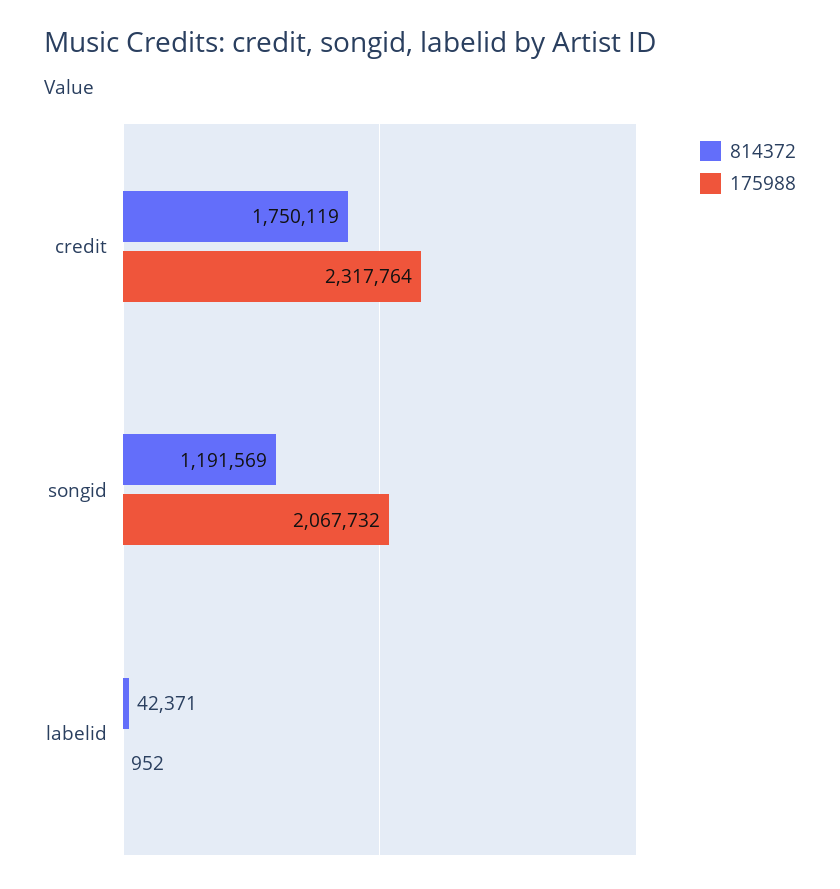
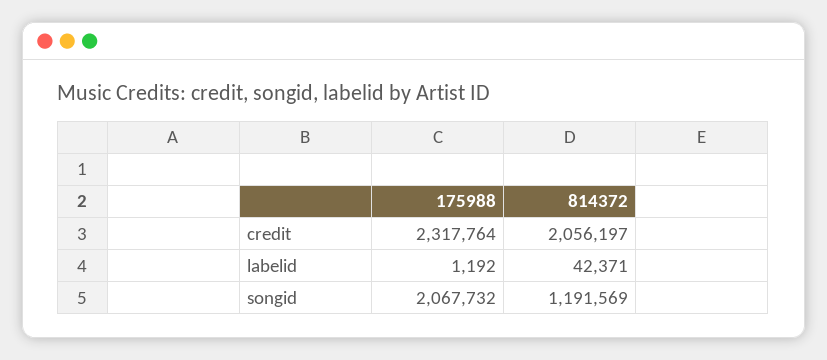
814372, credit: 1750119 -> 2056197
175988, labelid: 952 -> 1192

